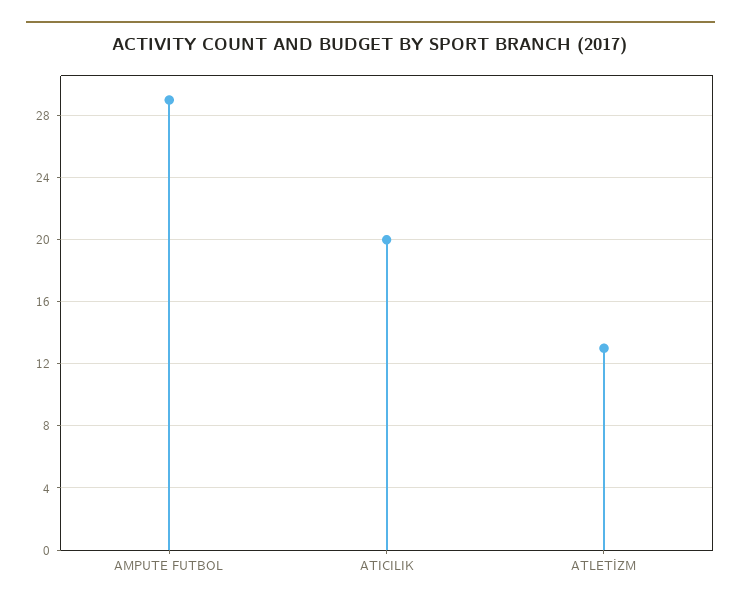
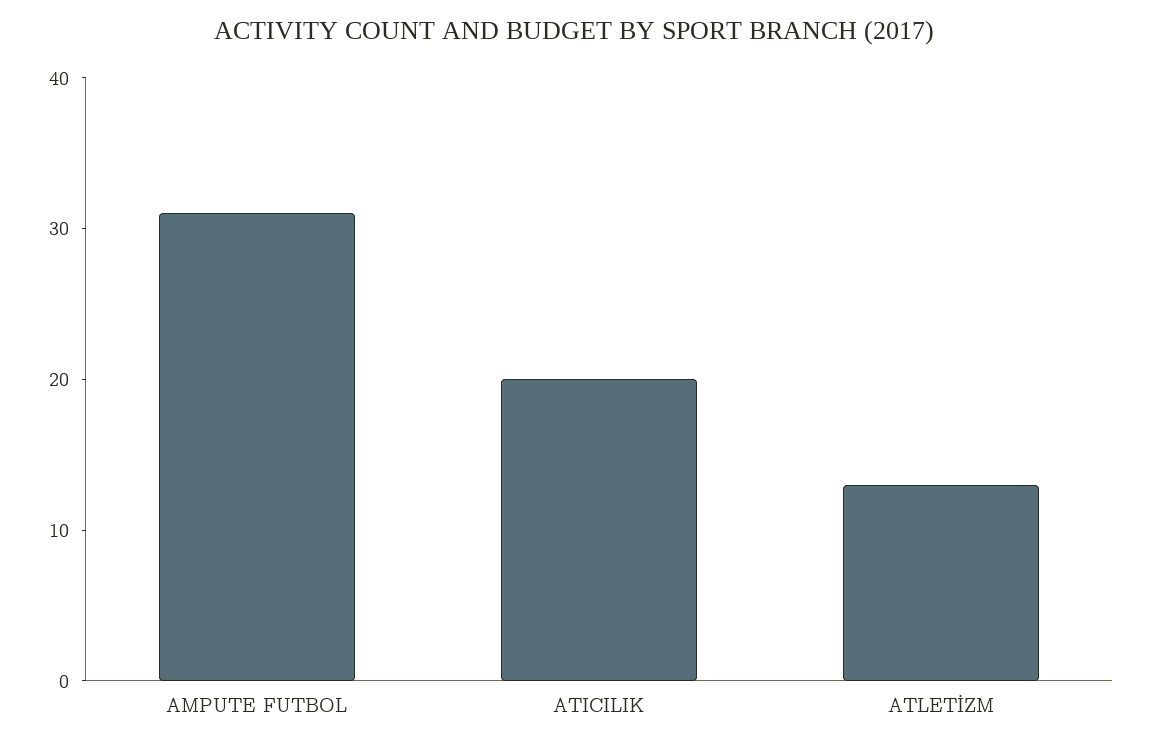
AMPUTE FUTBOL: 29 -> 31

